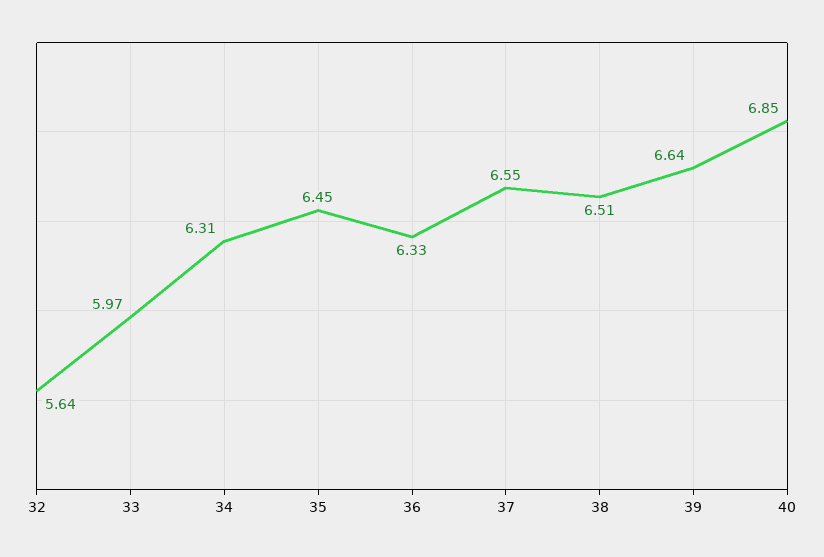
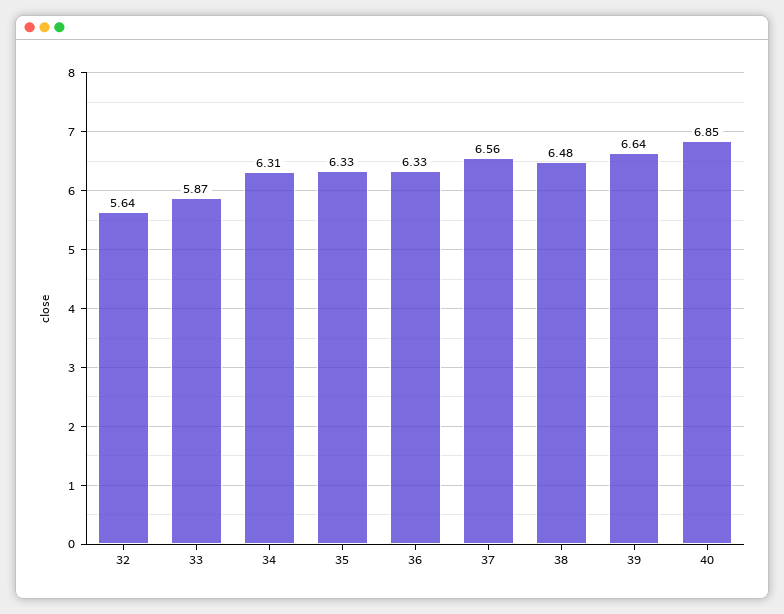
33: 5.97 -> 5.87
35: 6.45 -> 6.33
37: 6.55 -> 6.56
38: 6.51 -> 6.48

